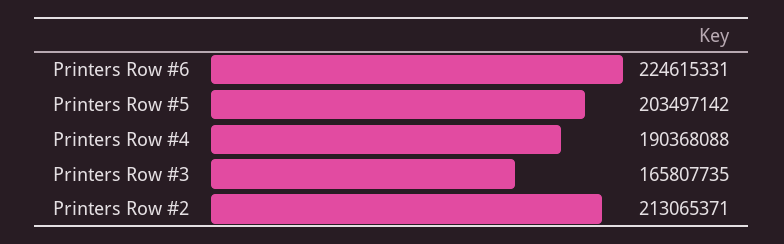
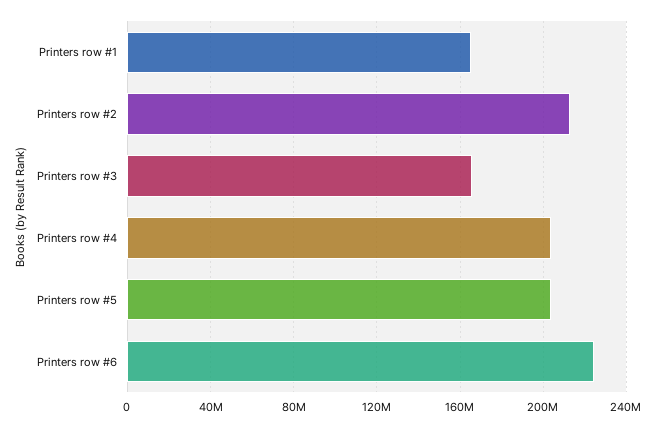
Printers Row #4: 190368088 -> 205000000
Printers row #1: none -> 165000000

